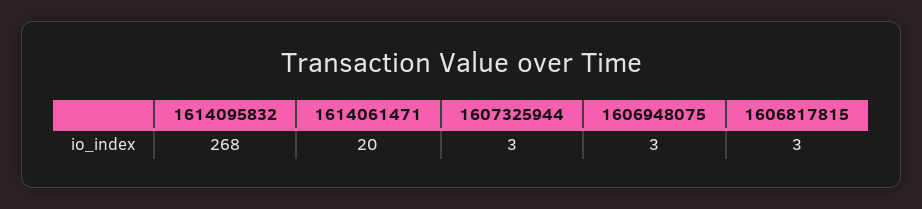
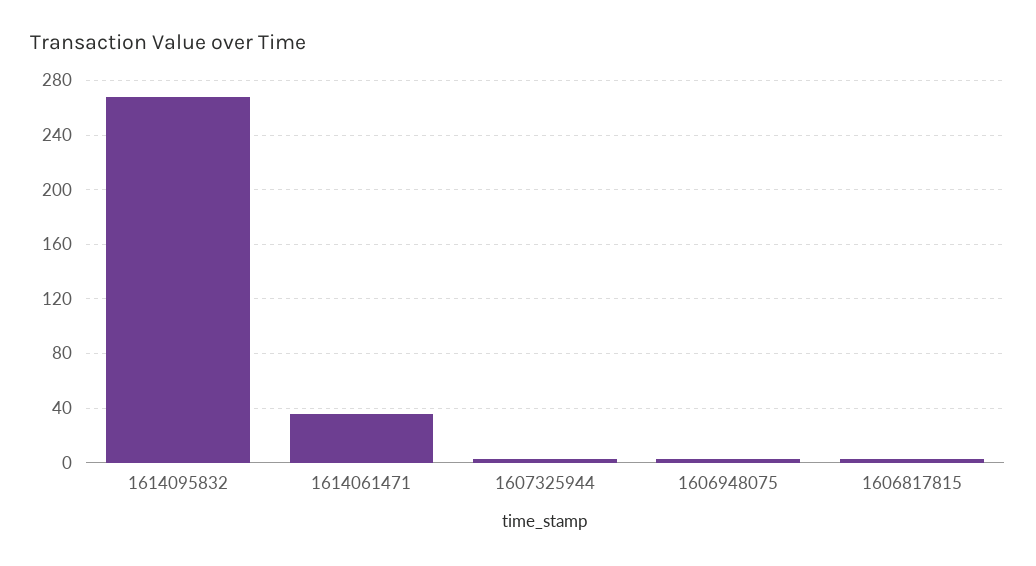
1614061471: 20 -> 35

